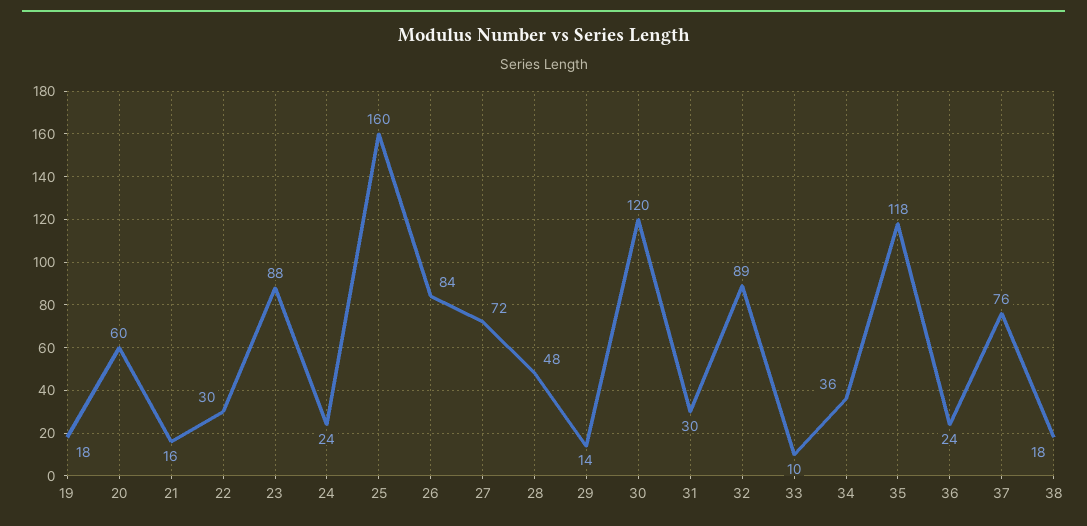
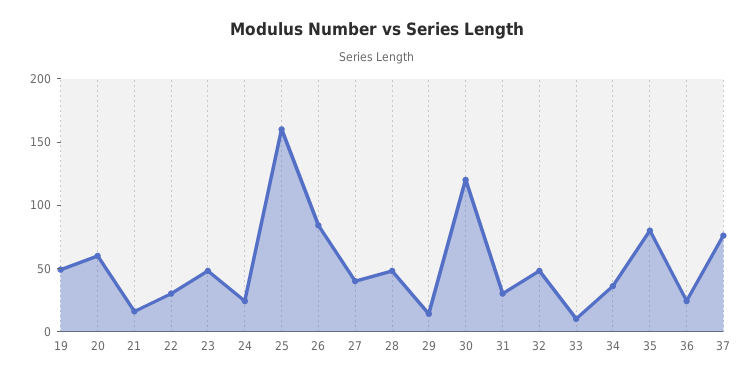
19: 18 -> 50
23: 88 -> 50
27: 72 -> 40
32: 89 -> 50
35: 118 -> 80
38: 18 -> none

